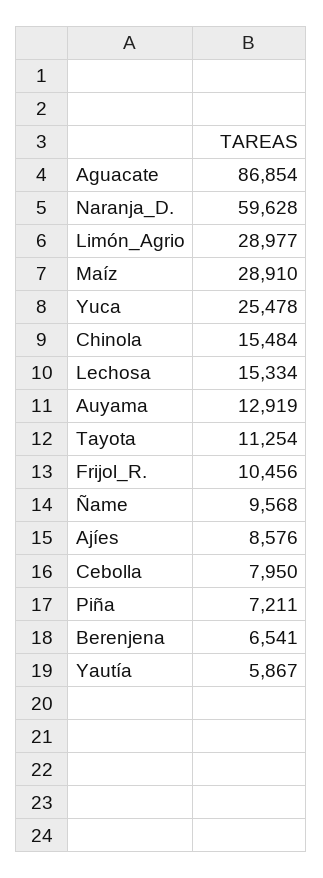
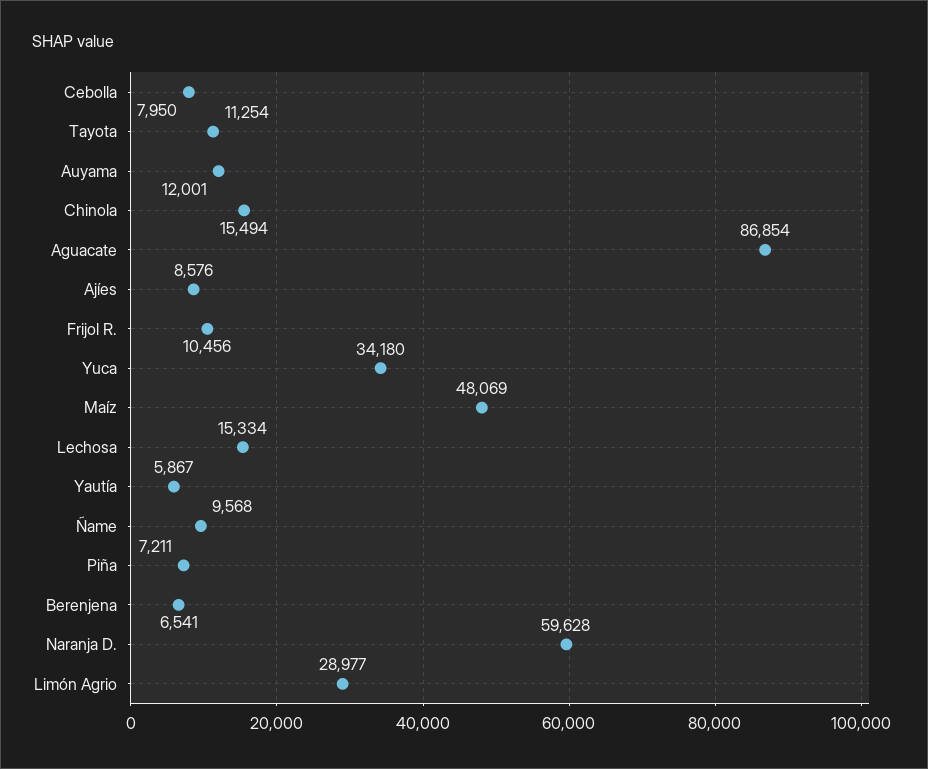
Maíz: 28910 -> 48069
Yuca: 25478 -> 34180
Chinola: 15484 -> 15494
Auyama: 12919 -> 12001

